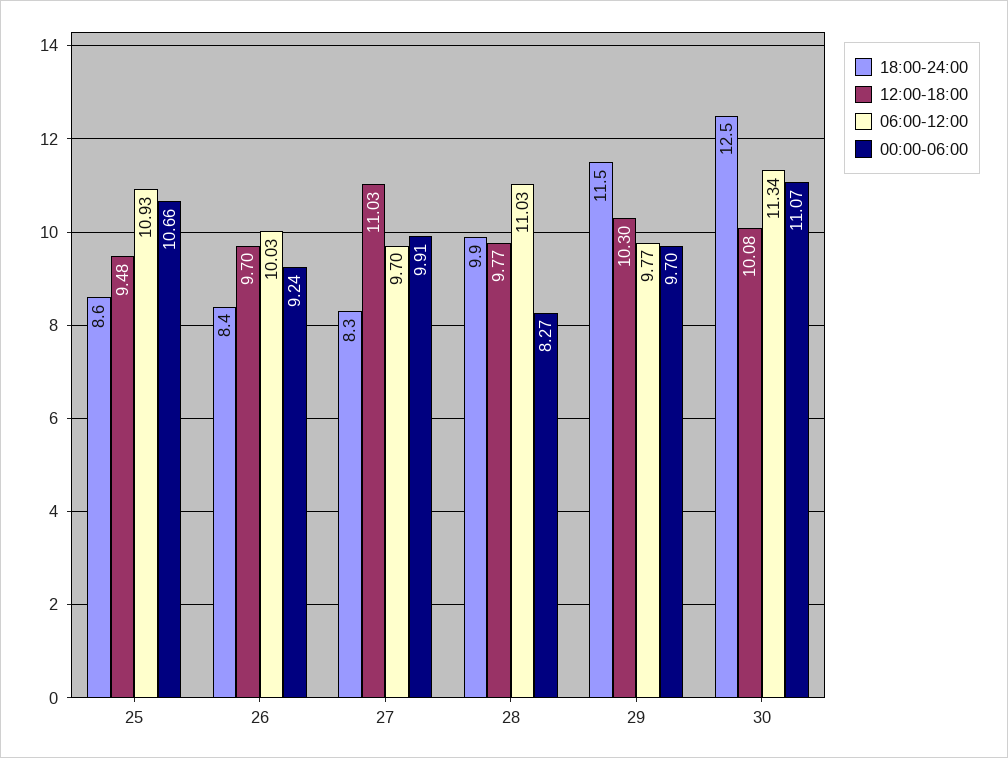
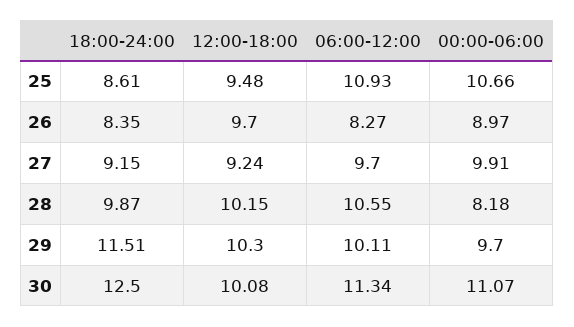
06:00-12:00, 26: 10.03 -> 8.27
00:00-06:00, 26: 9.24 -> 8.97
18:00-24:00, 27: 8.3 -> 9.15
12:00-18:00, 27: 11.03 -> 9.24
12:00-18:00, 28: 9.77 -> 10.15
06:00-12:00, 28: 11.03 -> 10.55
00:00-06:00, 28: 8.27 -> 8.18
06:00-12:00, 29: 9.77 -> 10.11

